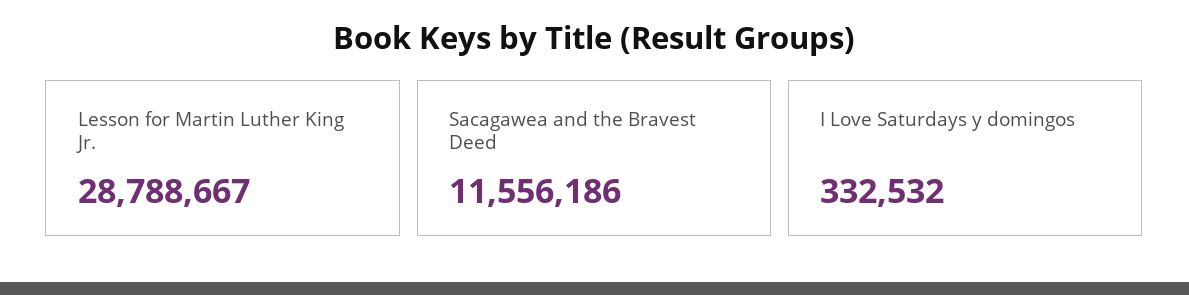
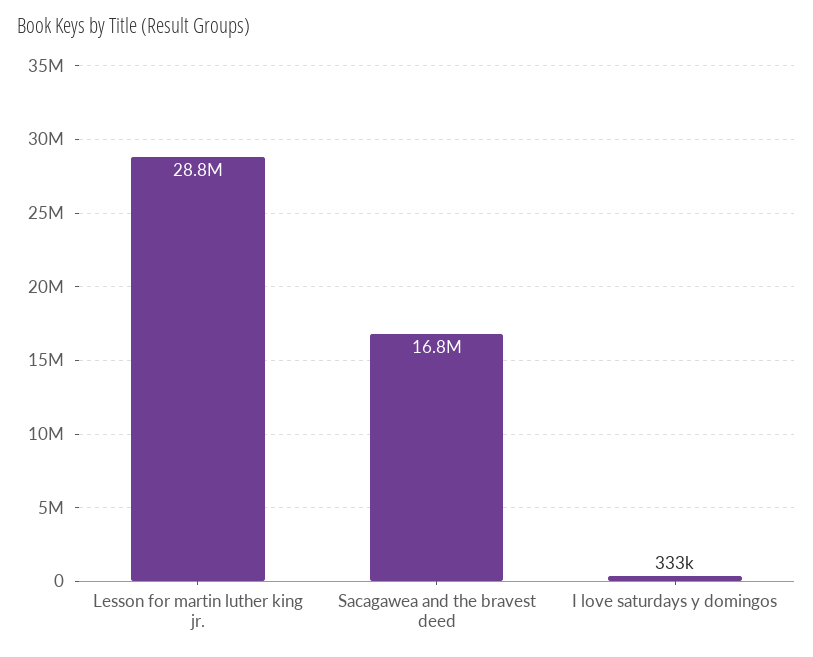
Sacagawea and the Bravest Deed: 11556186 -> 16800000

